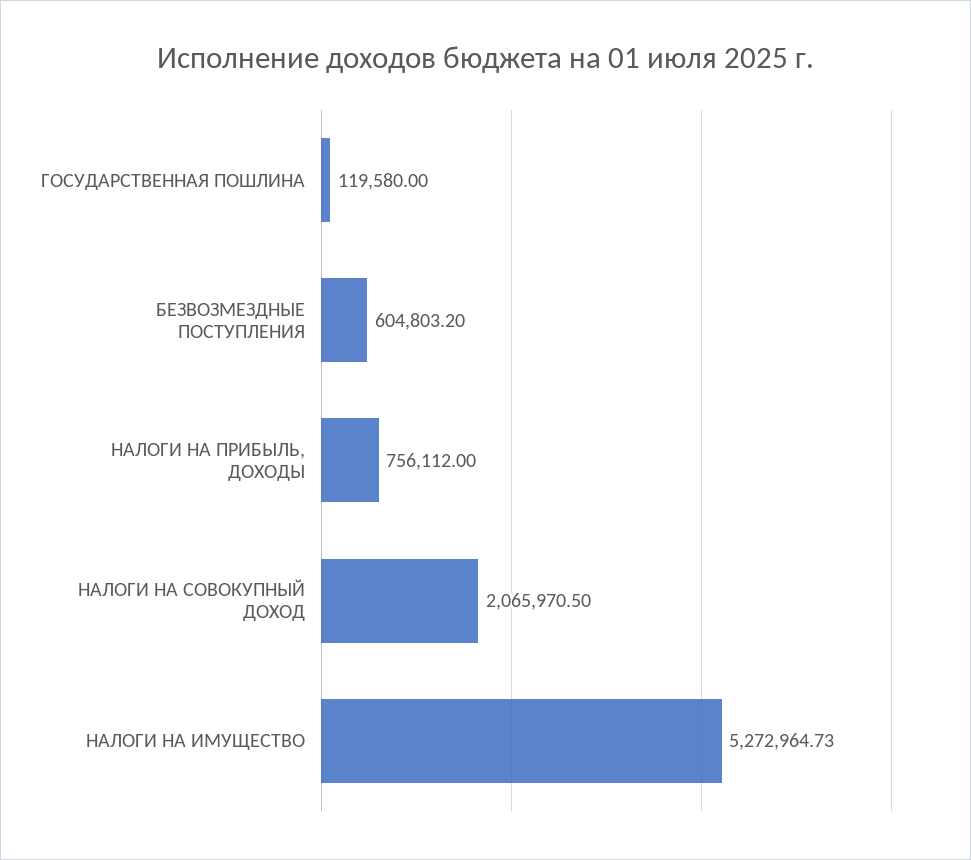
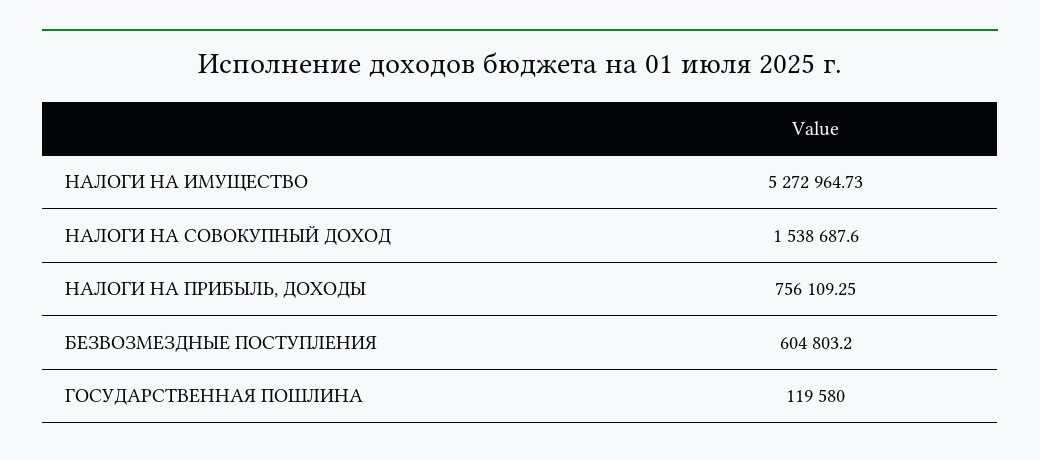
НАЛОГИ НА ПРИБЫЛЬ, ДОХОДЫ: 756112 -> 756109.25
НАЛОГИ НА СОВОКУПНЫЙ ДОХОД: 2065970.5 -> 1538687.6

